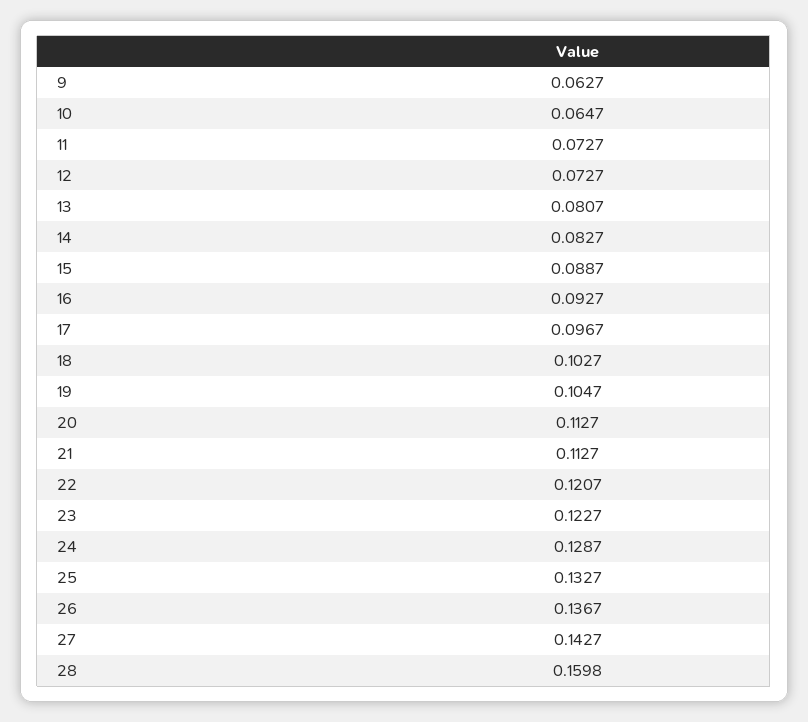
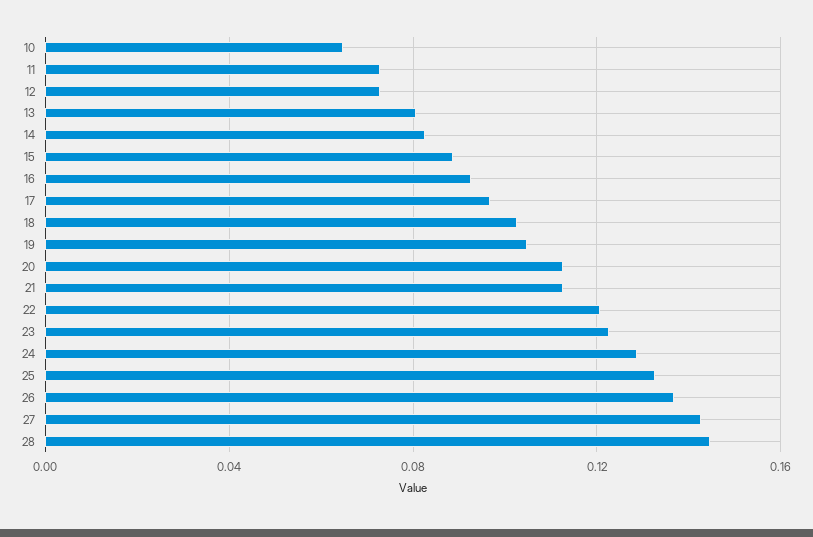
9: 0.0627 -> none
28: 0.1598 -> 0.145

